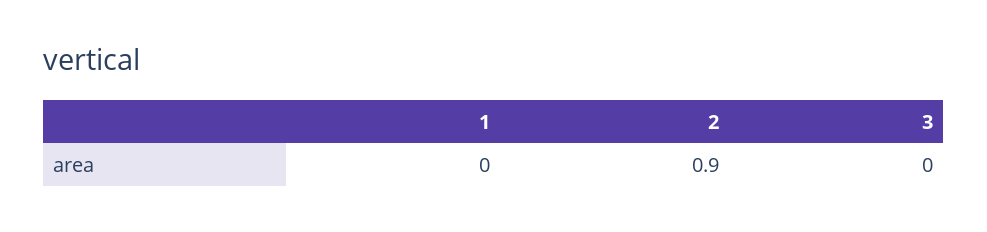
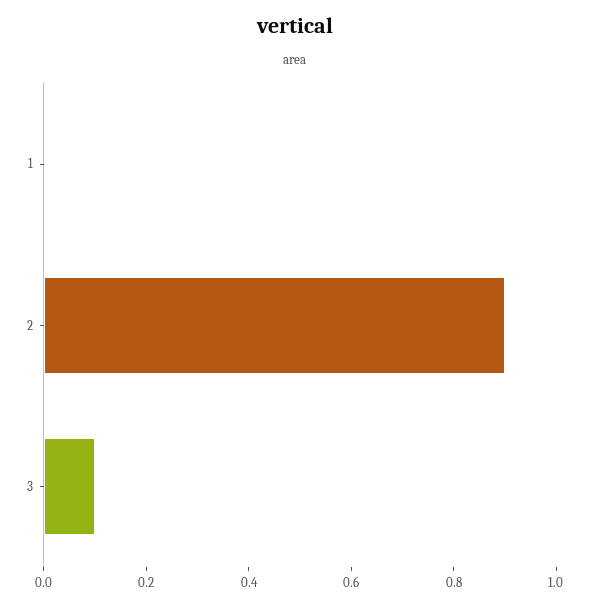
3: 0 -> 0.1

